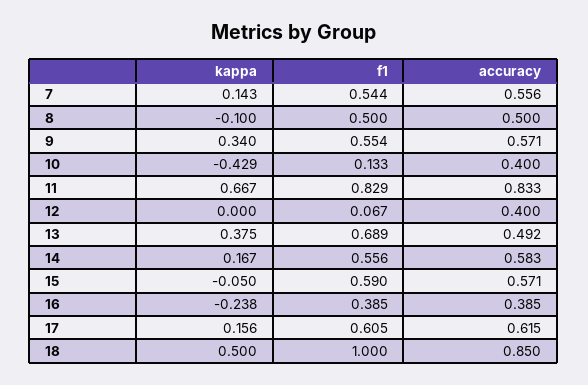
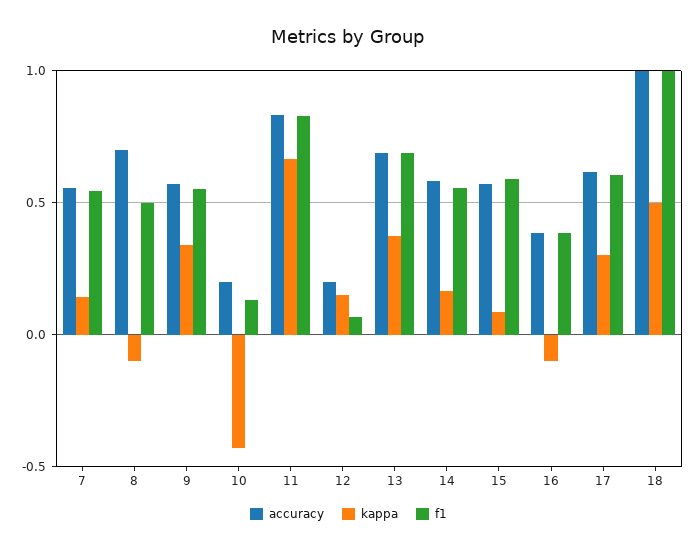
accuracy, 8: 0.5 -> 0.7
accuracy, 10: 0.4 -> 0.2
kappa, 12: 0 -> 0.15
accuracy, 12: 0.4 -> 0.2
accuracy, 13: 0.492 -> 0.7
kappa, 15: -0.05 -> 0.1
kappa, 16: -0.238 -> -0.1
kappa, 17: 0.156 -> 0.3
accuracy, 18: 0.85 -> 1

